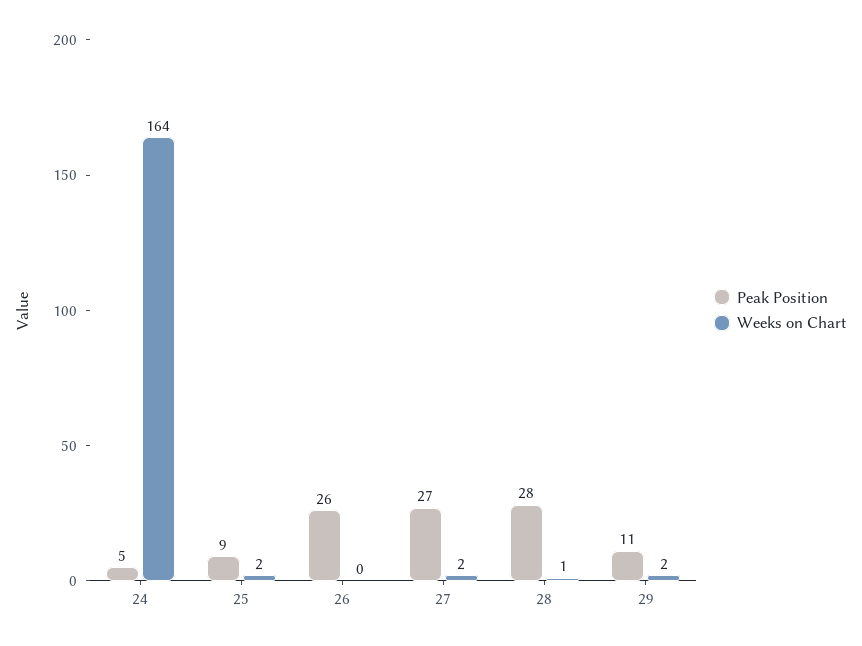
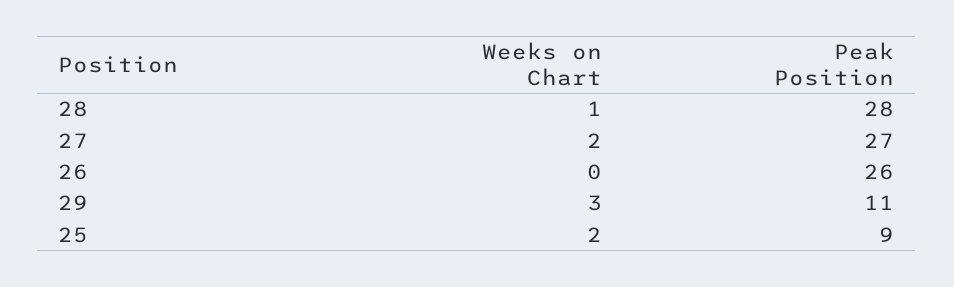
Peak Position, 24: 5 -> none
Weeks on Chart, 24: 164 -> none
Weeks on Chart, 29: 2 -> 3

